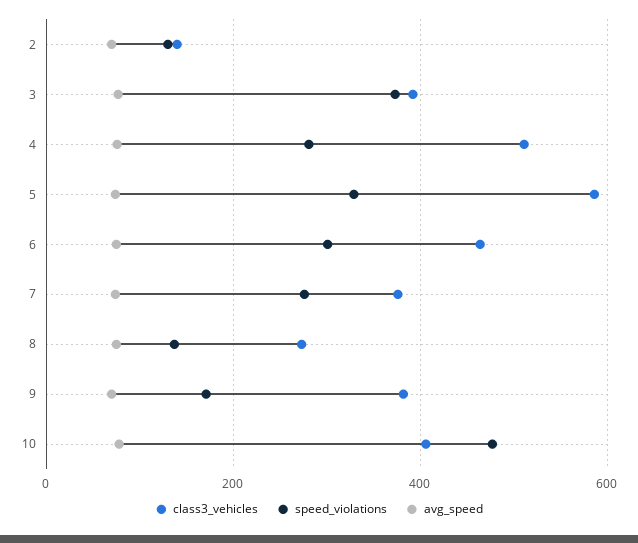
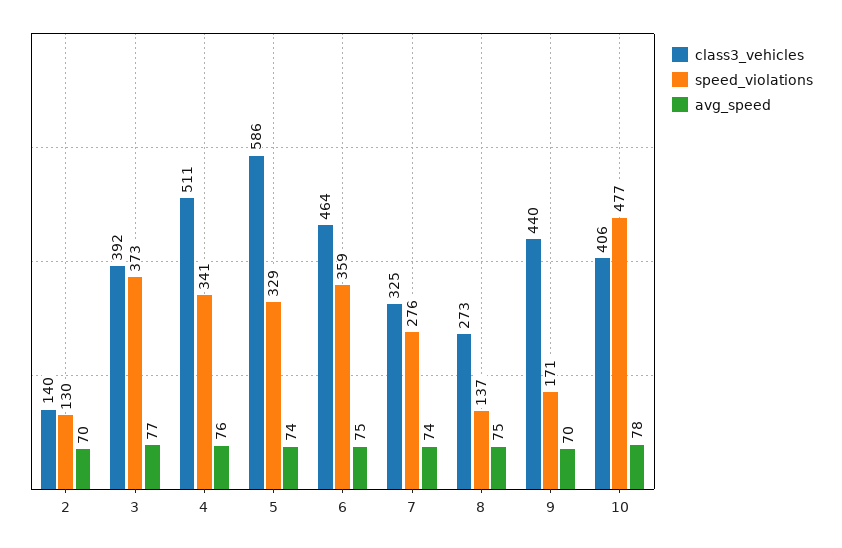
speed_violations, 4: 280 -> 341
speed_violations, 6: 300 -> 359
class3_vehicles, 7: 380 -> 325
class3_vehicles, 9: 380 -> 440

